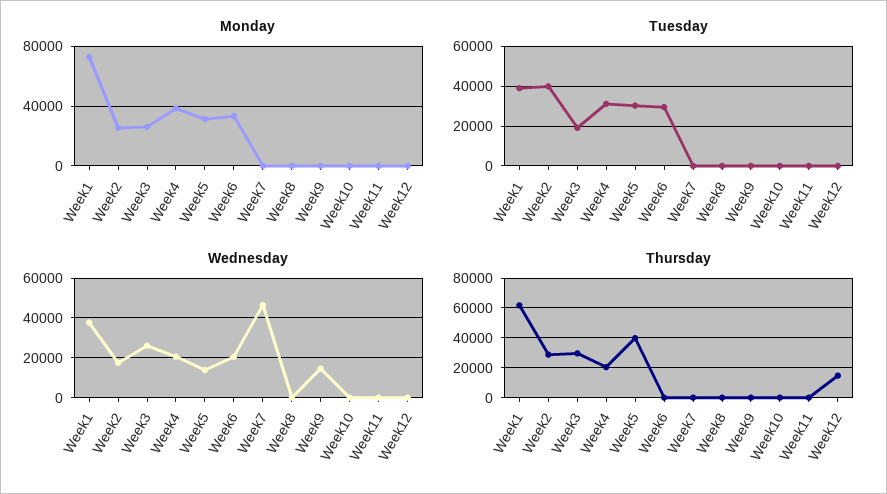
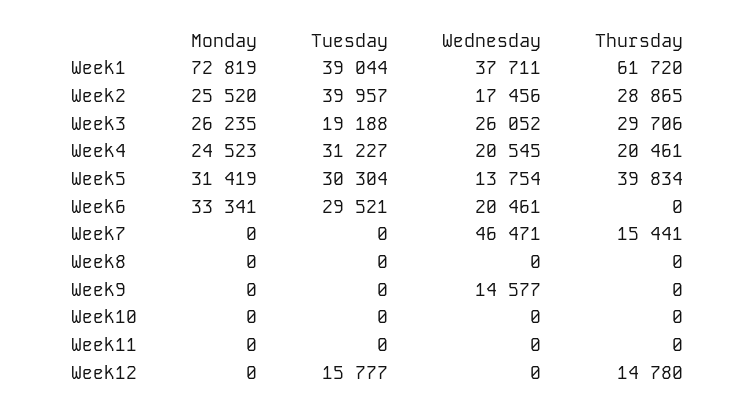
Monday, Week4: 40000 -> 24523
Tuesday, Week12: 0 -> 15777
Thursday, Week7: 0 -> 15441

